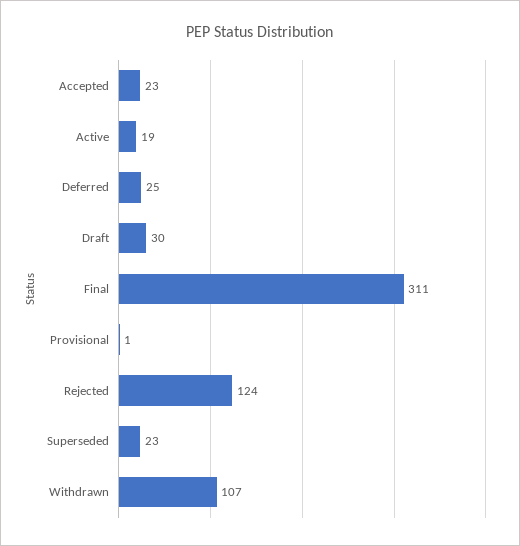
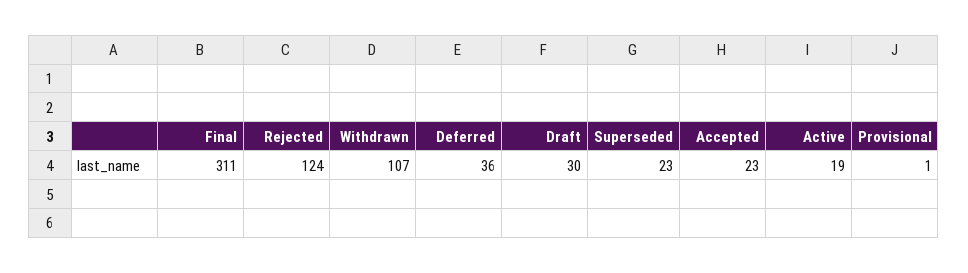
Deferred: 25 -> 36

